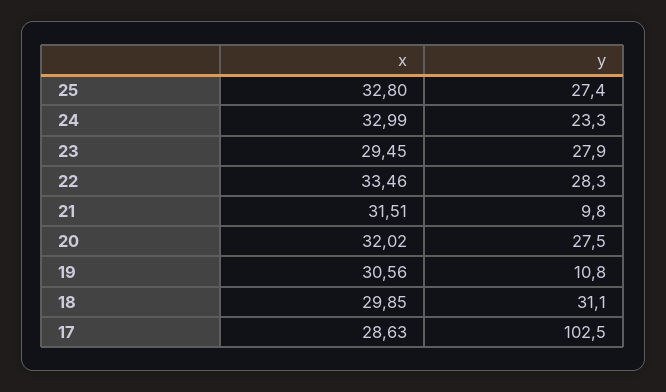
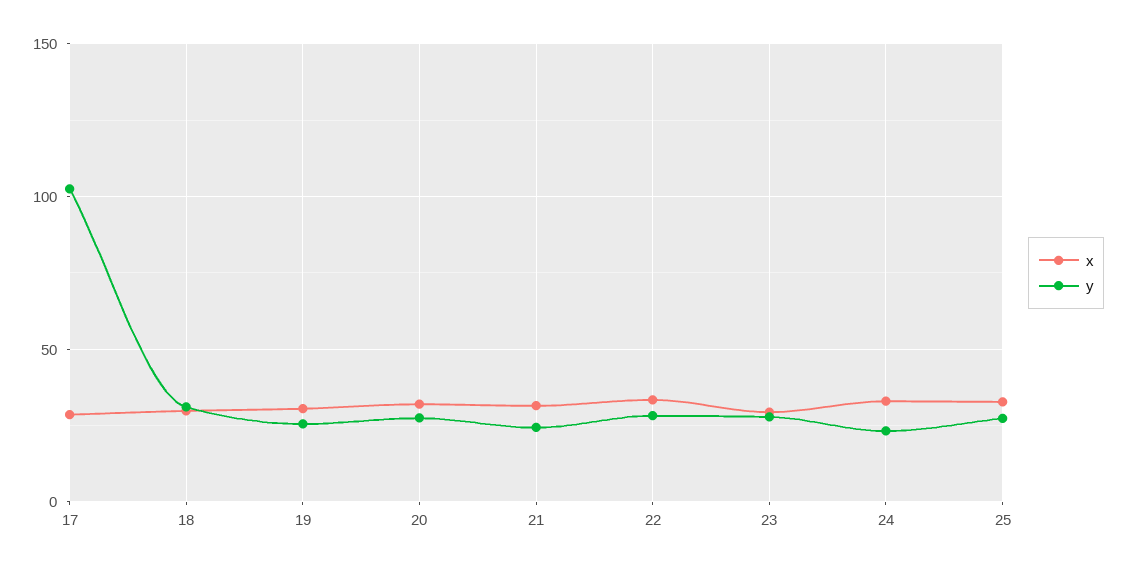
y, 21: 9.8 -> 25
y, 19: 10.8 -> 25

